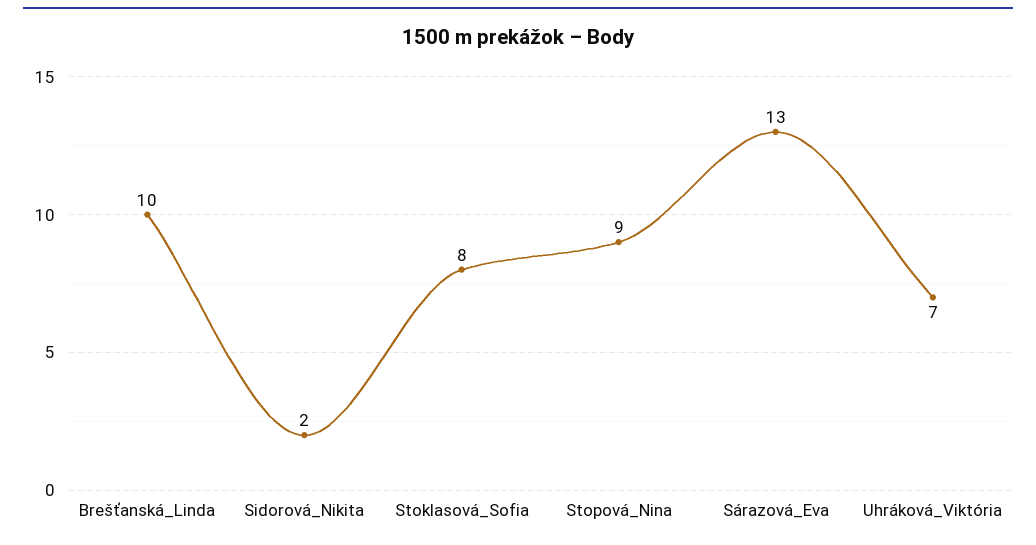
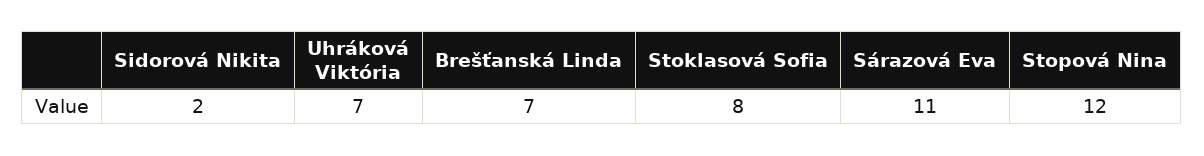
Brešťanská_Linda: 10 -> 7
Stopová_Nina: 9 -> 12
Sárazová_Eva: 13 -> 11

